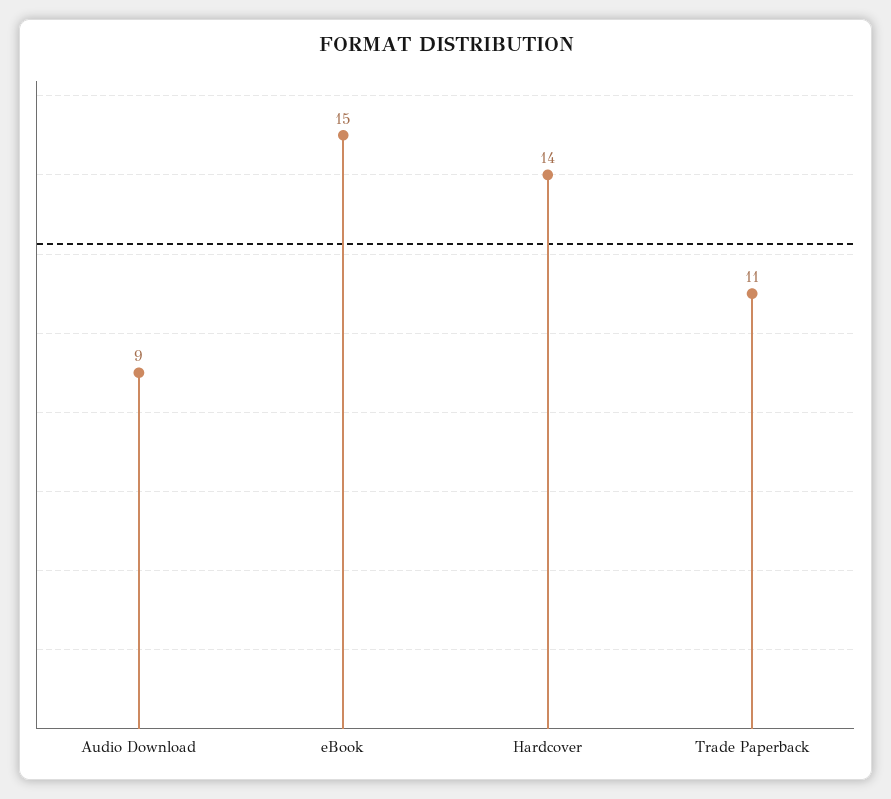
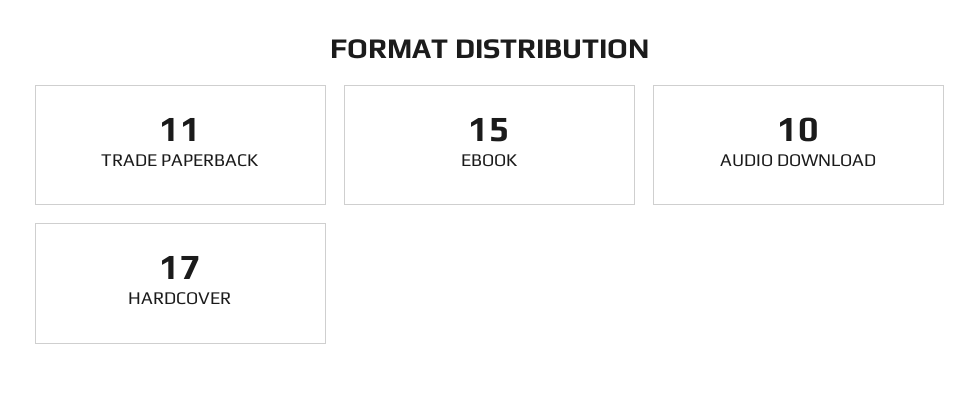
Audio Download: 9 -> 10
Hardcover: 14 -> 17

